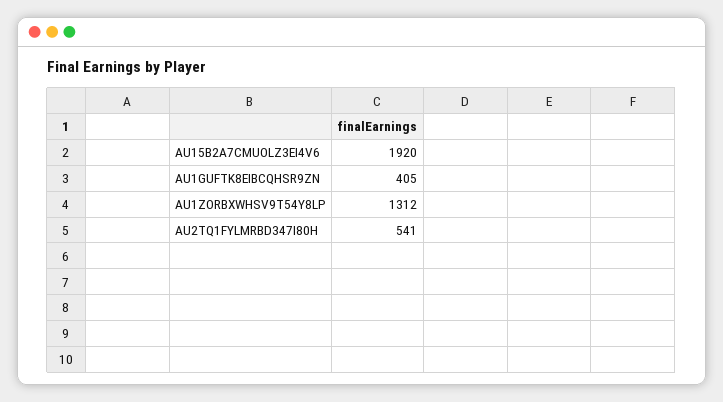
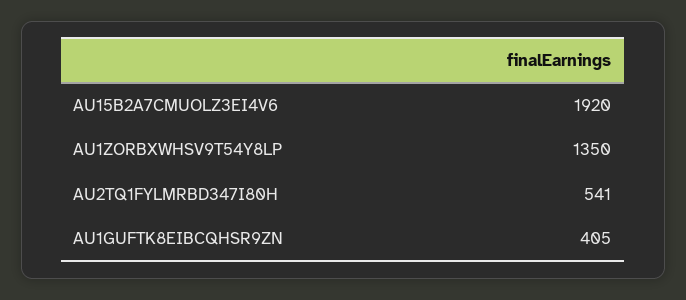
AU1ZORBXWHSV9T54Y8LP: 1312 -> 1350

